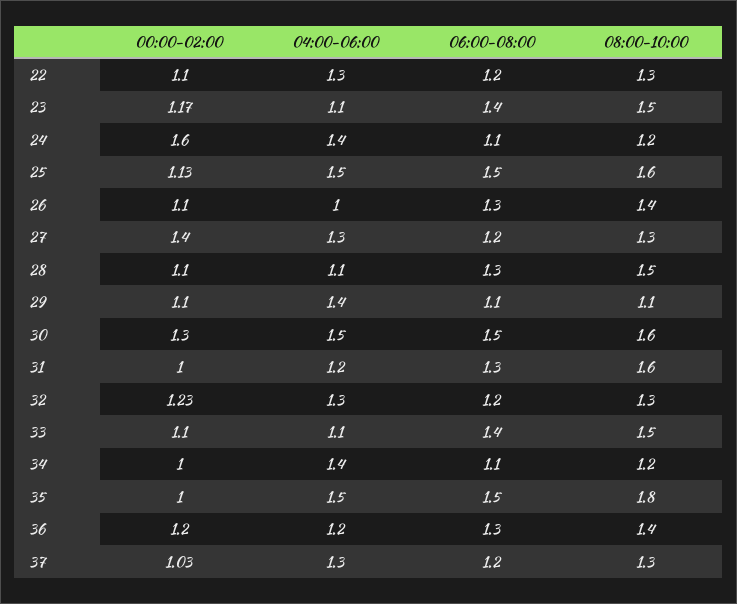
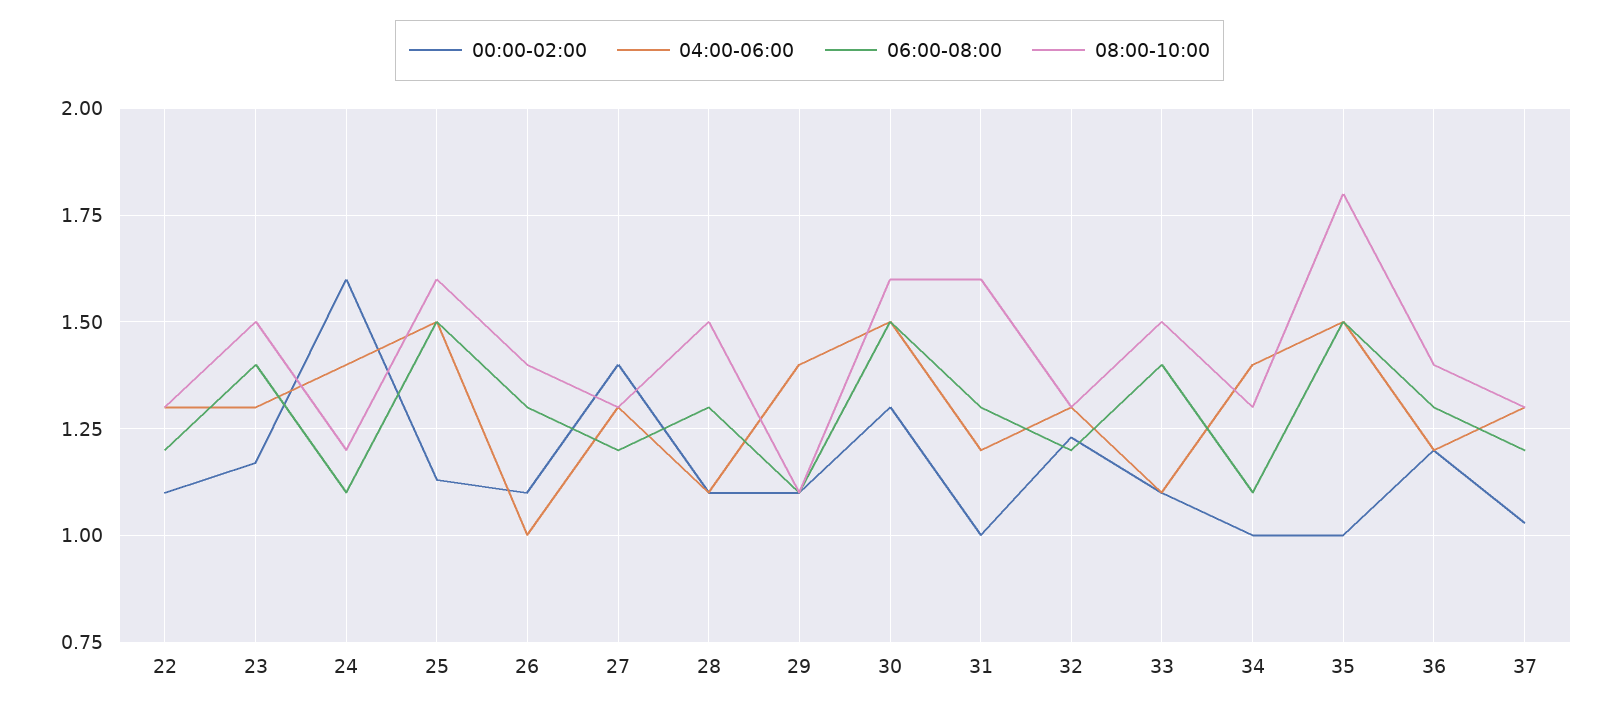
04:00-06:00, 23: 1.1 -> 1.3
08:00-10:00, 34: 1.2 -> 1.3

